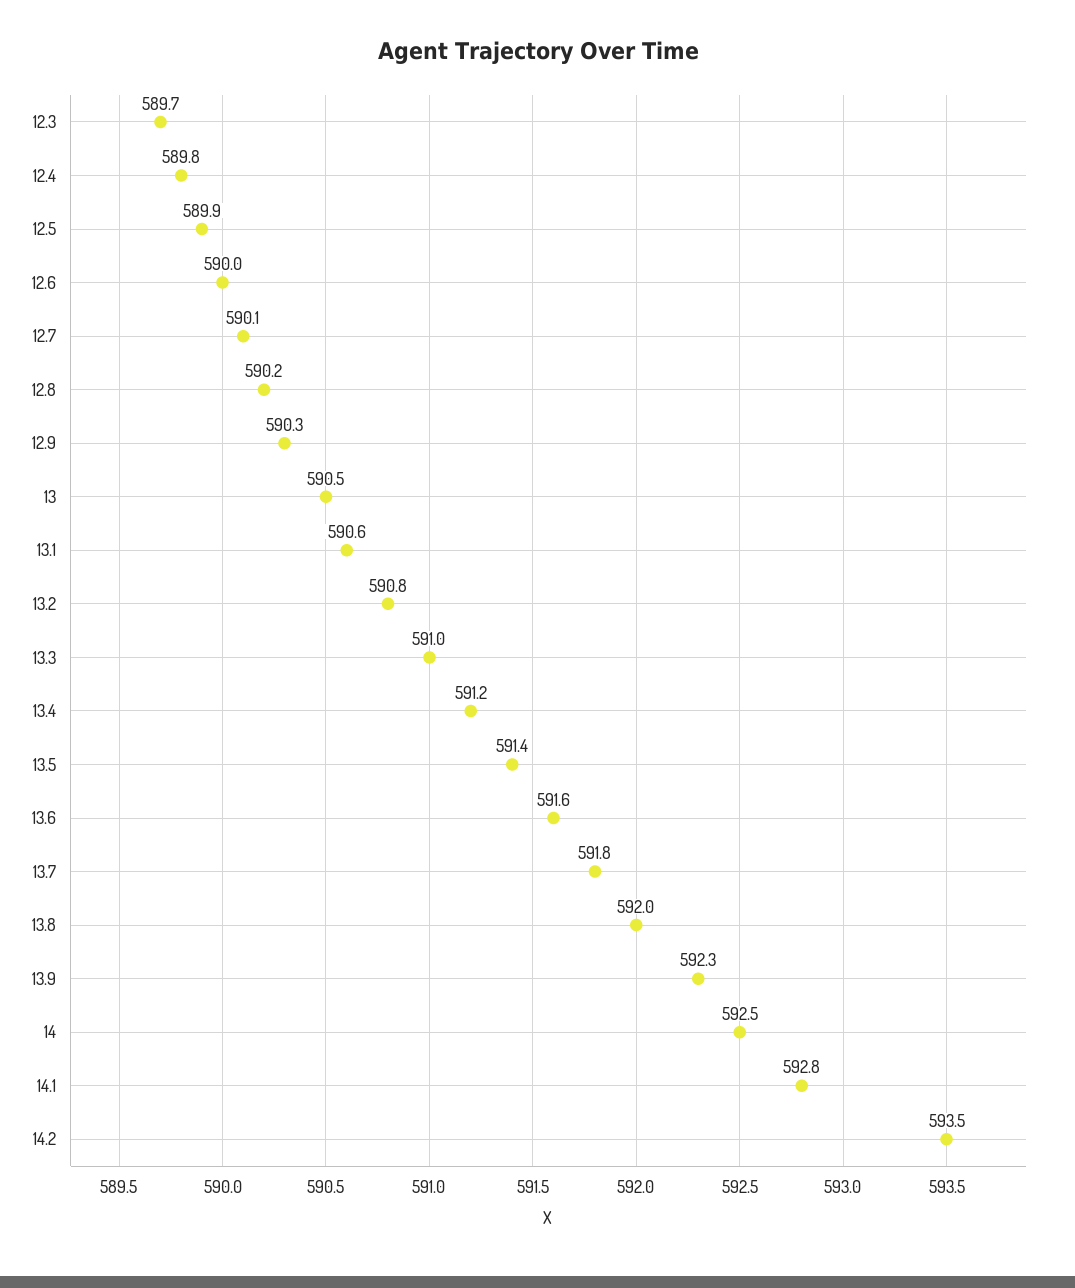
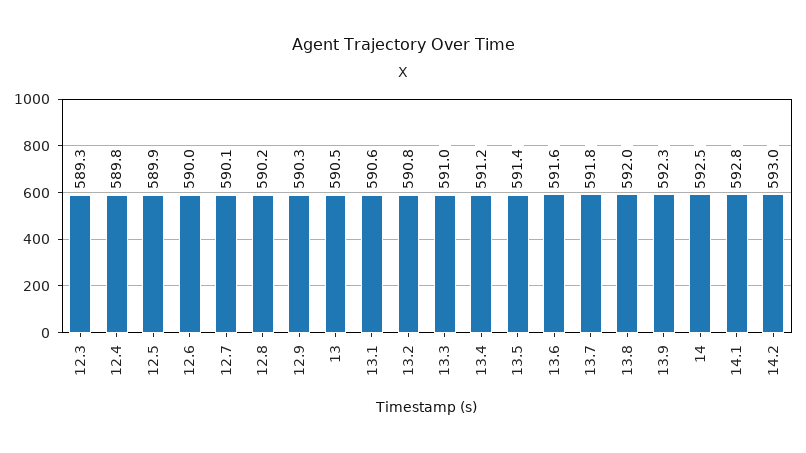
12.3: 589.7 -> 589.3
14.2: 593.5 -> 593

